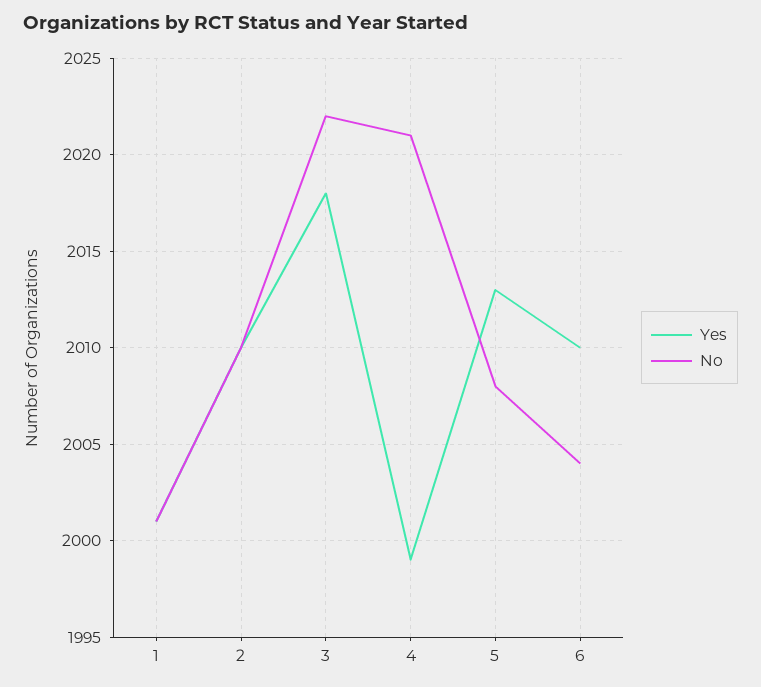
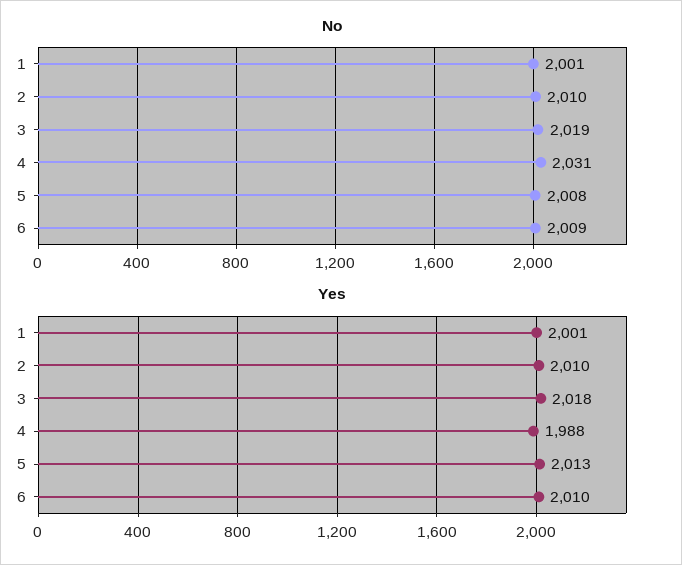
No, 3: 2022 -> 2019
Yes, 4: 1999 -> 1988
No, 4: 2021 -> 2031
No, 6: 2004 -> 2009

